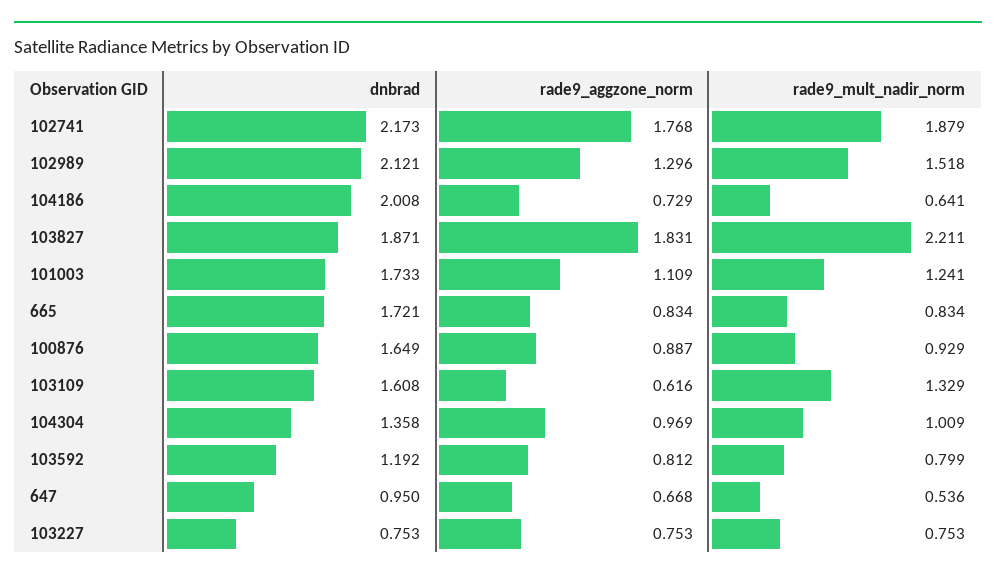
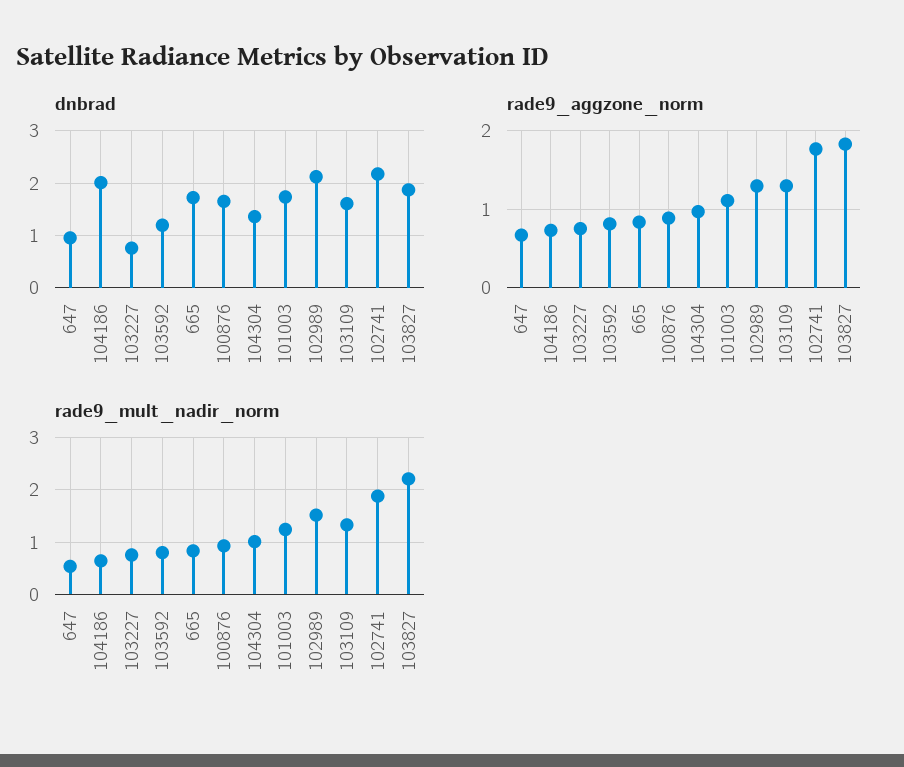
rade9_aggzone_norm, 103109: 0.616 -> 1.3

